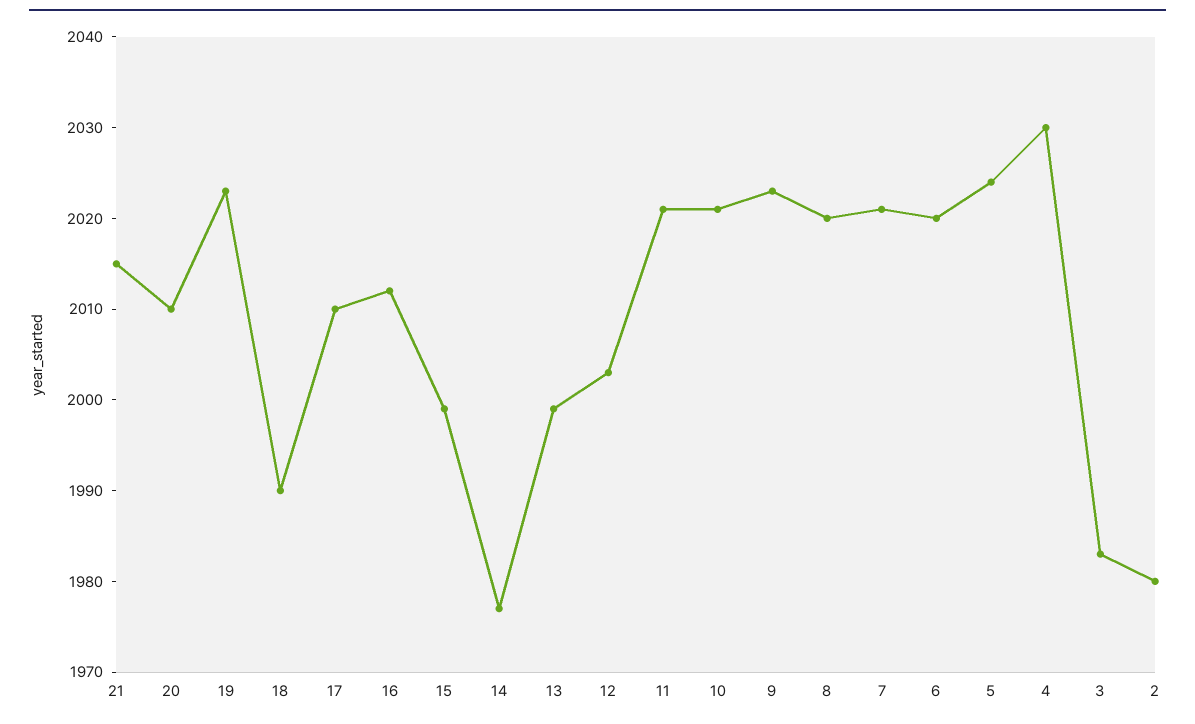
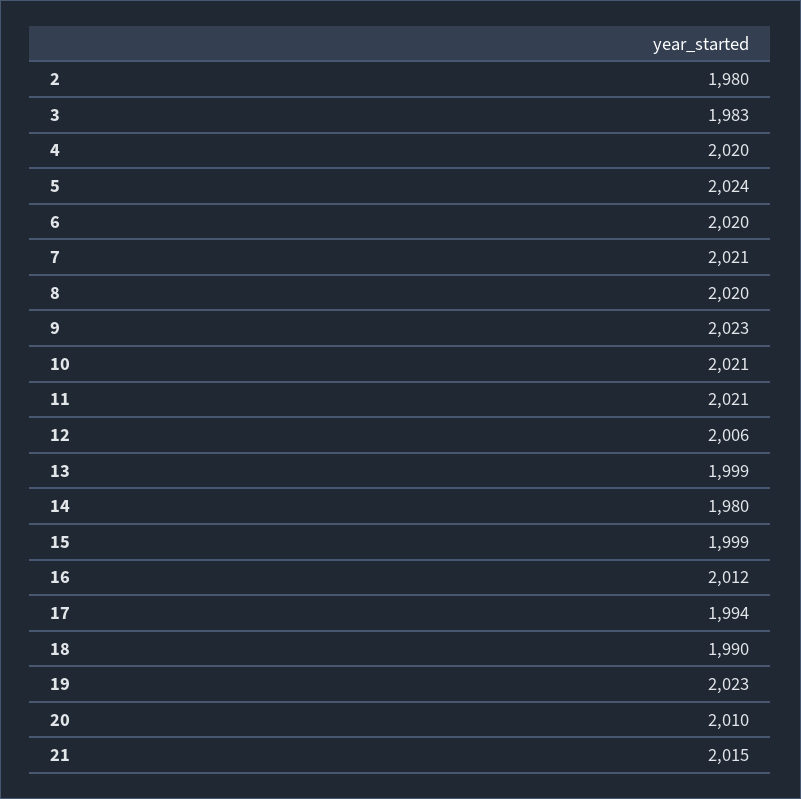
17: 2010 -> 1994
14: 1977 -> 1980
12: 2003 -> 2006
4: 2030 -> 2020

